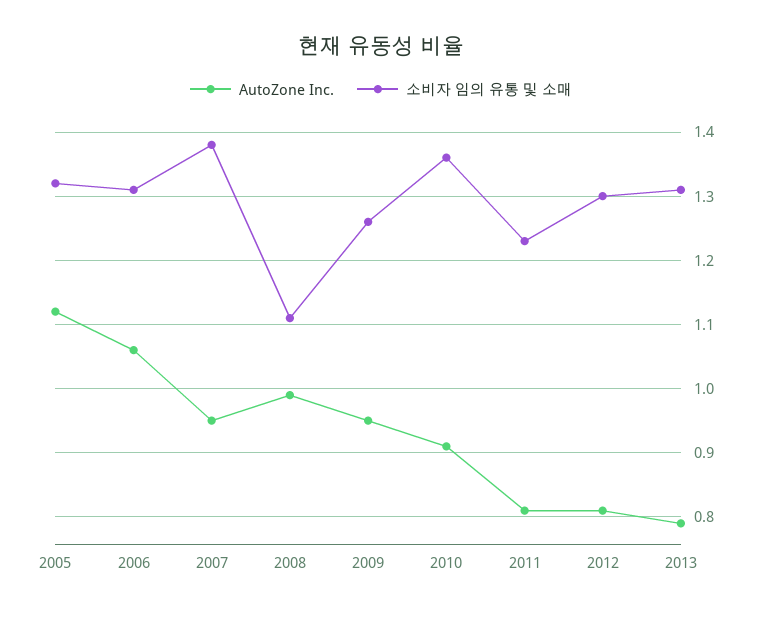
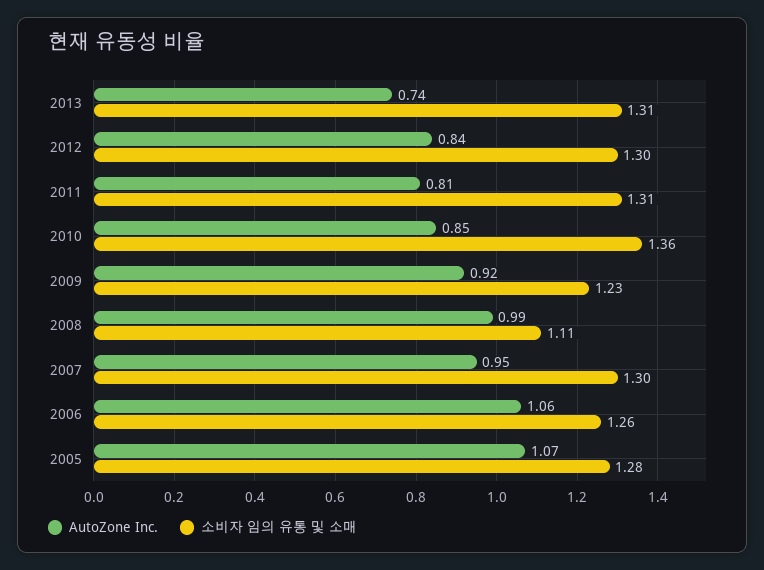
AutoZone Inc., 2005: 1.12 -> 1.07
소비자 임의 유통 및 소매, 2005: 1.32 -> 1.28
소비자 임의 유통 및 소매, 2006: 1.31 -> 1.26
소비자 임의 유통 및 소매, 2007: 1.38 -> 1.3
AutoZone Inc., 2009: 0.95 -> 0.92
소비자 임의 유통 및 소매, 2009: 1.26 -> 1.23
AutoZone Inc., 2010: 0.91 -> 0.85
소비자 임의 유통 및 소매, 2011: 1.23 -> 1.31
AutoZone Inc., 2012: 0.81 -> 0.84
AutoZone Inc., 2013: 0.79 -> 0.74

